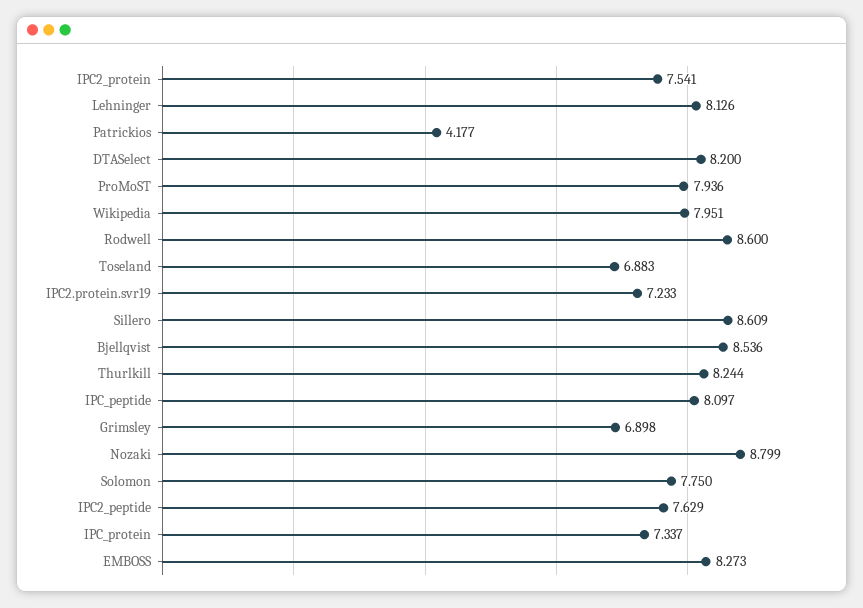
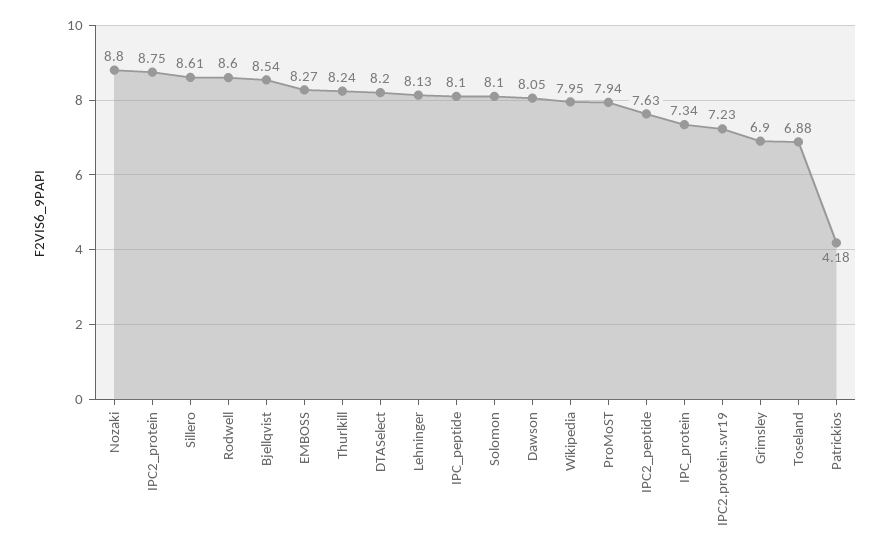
IPC2_protein: 7.541 -> 8.75
Solomon: 7.75 -> 8.1
Dawson: none -> 8.05

